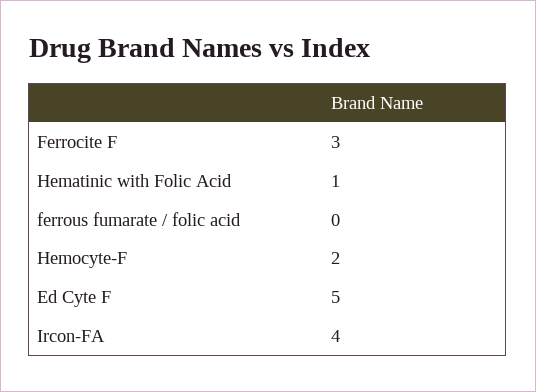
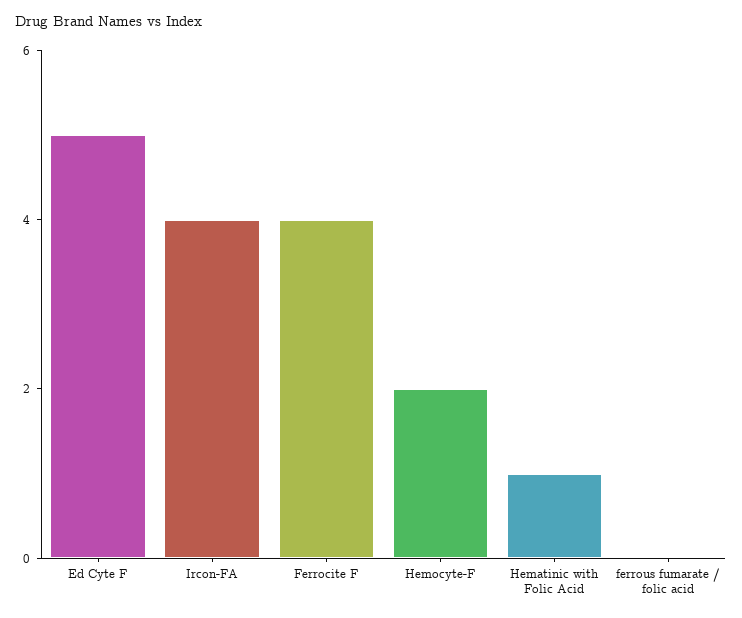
Ferrocite F: 3 -> 4

